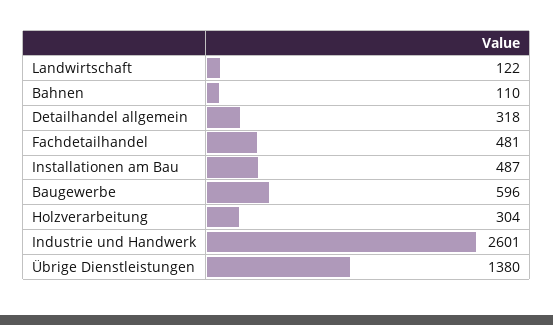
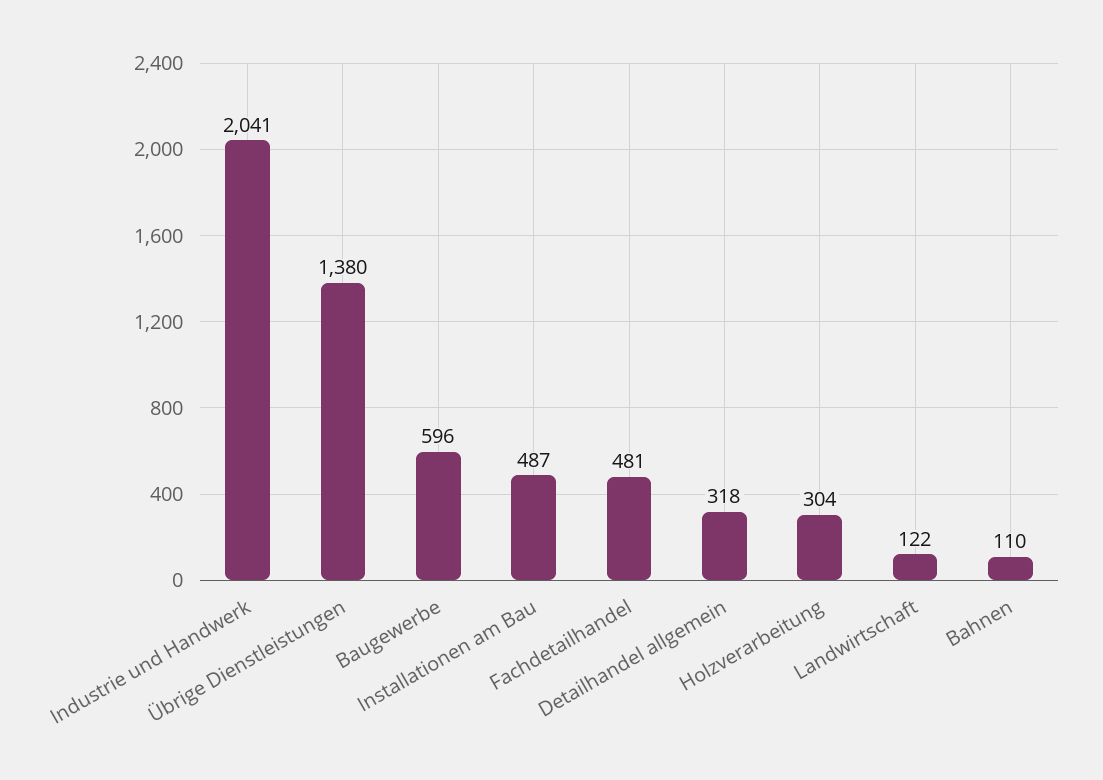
Industrie und Handwerk: 2601 -> 2041

